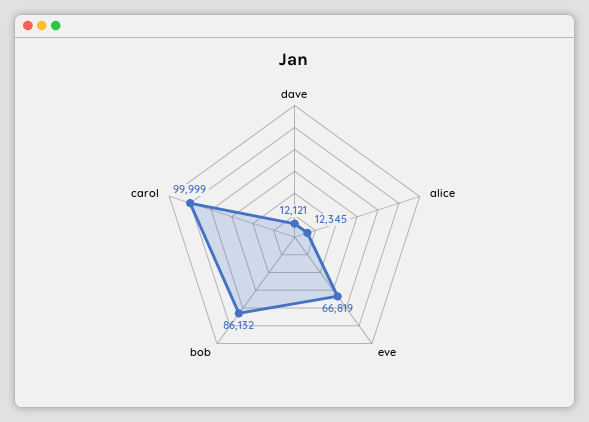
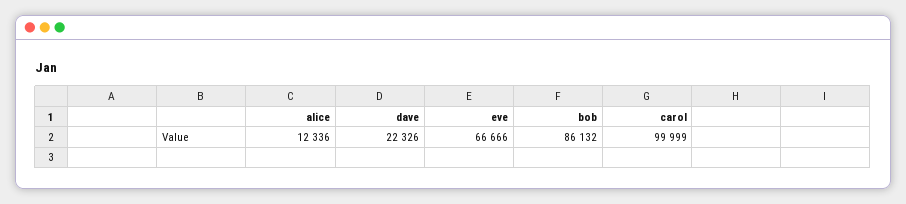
dave: 12121 -> 22326
alice: 12345 -> 12336
eve: 66819 -> 66666

